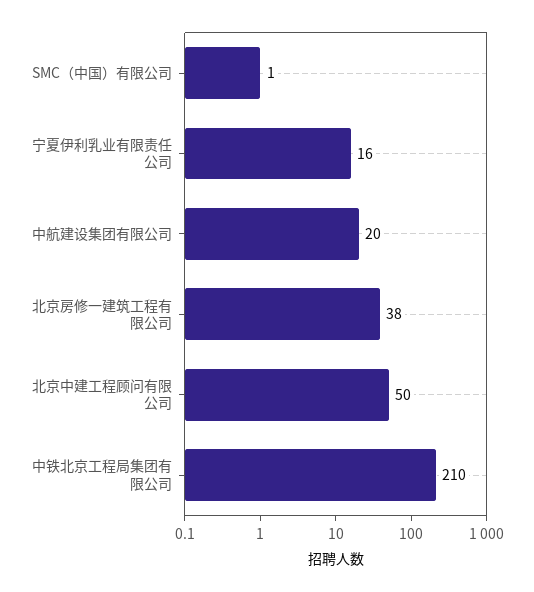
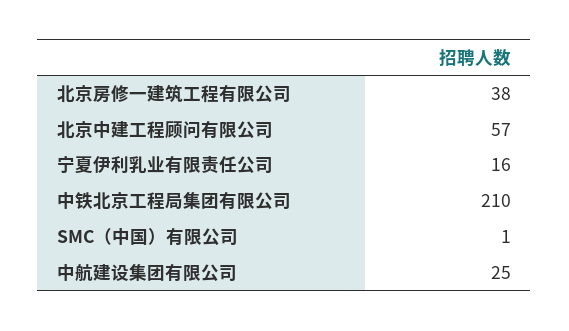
中航建设集团有限公司: 20 -> 25
北京中建工程顾问有限公司: 50 -> 57

